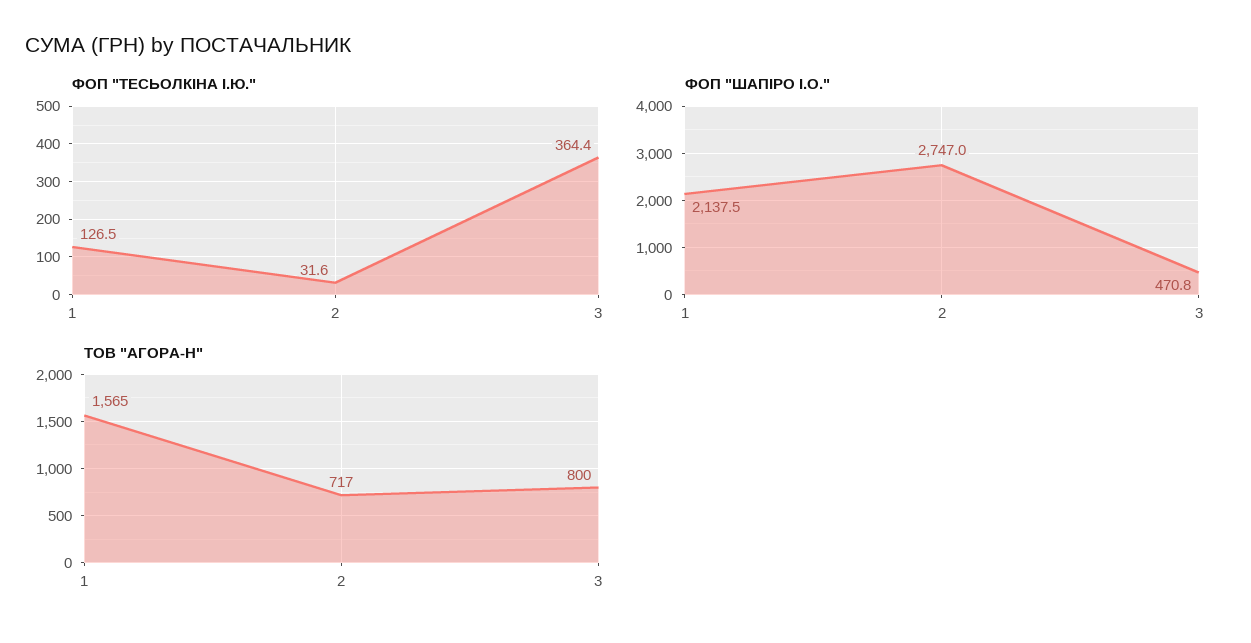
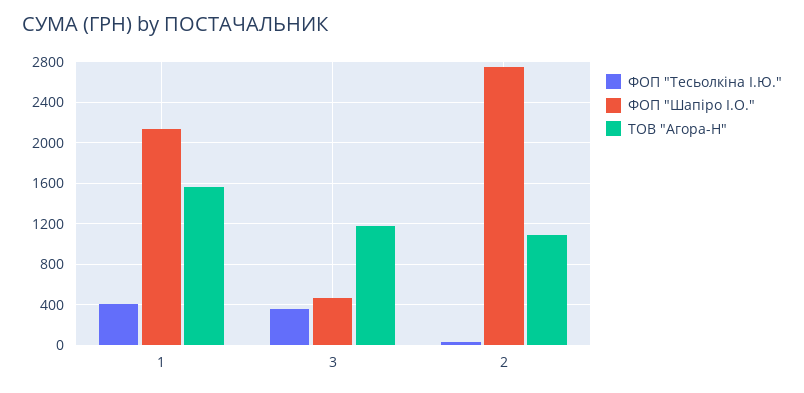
ФОП "ТЕСЬОЛКІНА І.Ю.", 1: 126.5 -> 400
ТОВ "АГОРА-Н", 2: 717 -> 1100
ТОВ "АГОРА-Н", 3: 800 -> 1200

